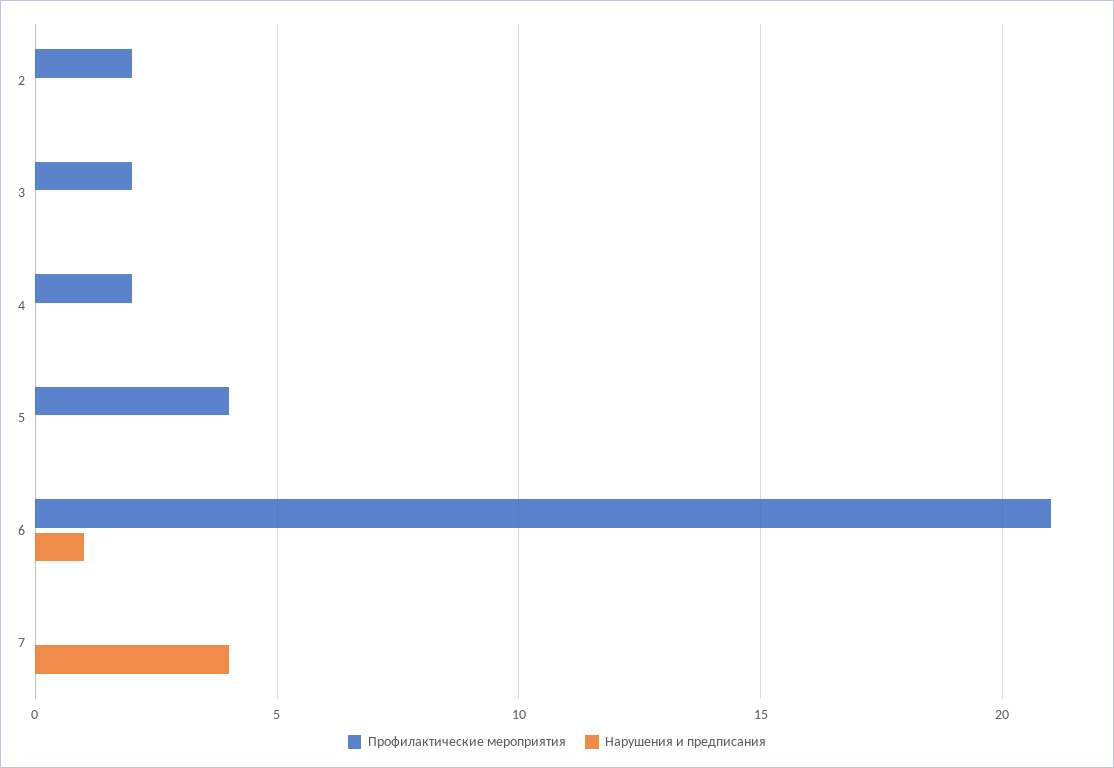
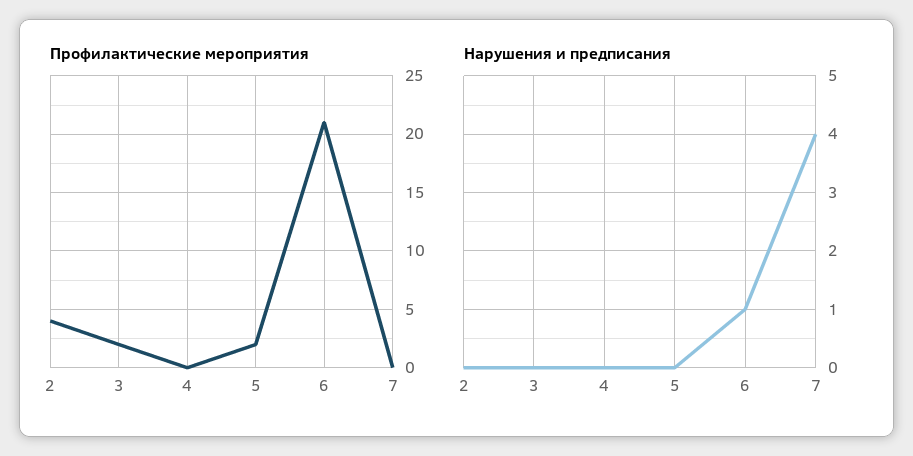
Профилактические мероприятия, 2: 2 -> 4
Профилактические мероприятия, 4: 2 -> 0
Профилактические мероприятия, 5: 4 -> 2

